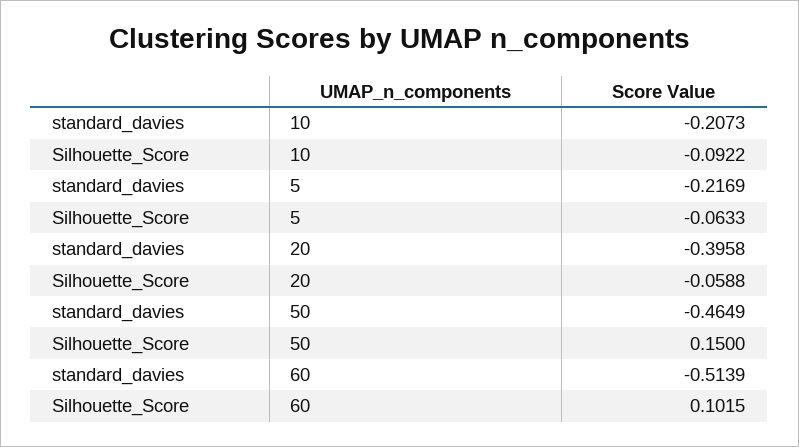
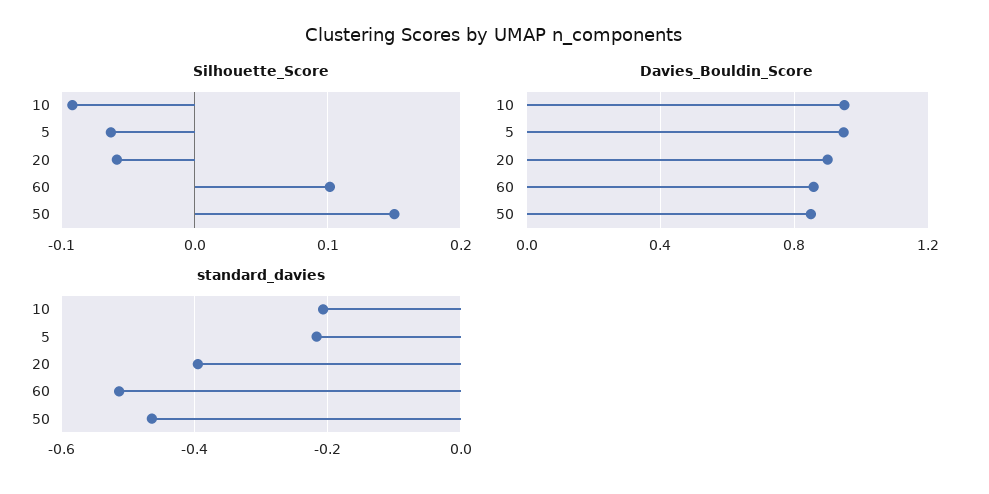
Davies_Bouldin_Score, 10: none -> 0.95
Davies_Bouldin_Score, 5: none -> 0.95
Davies_Bouldin_Score, 20: none -> 0.9
Davies_Bouldin_Score, 60: none -> 0.85
Davies_Bouldin_Score, 50: none -> 0.85

